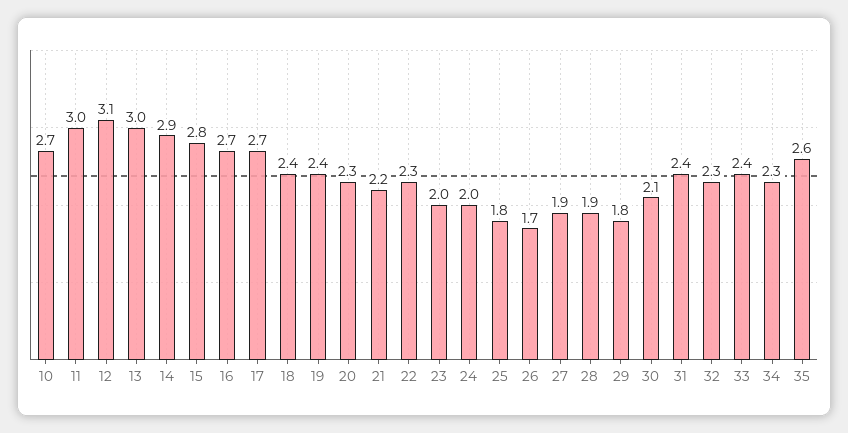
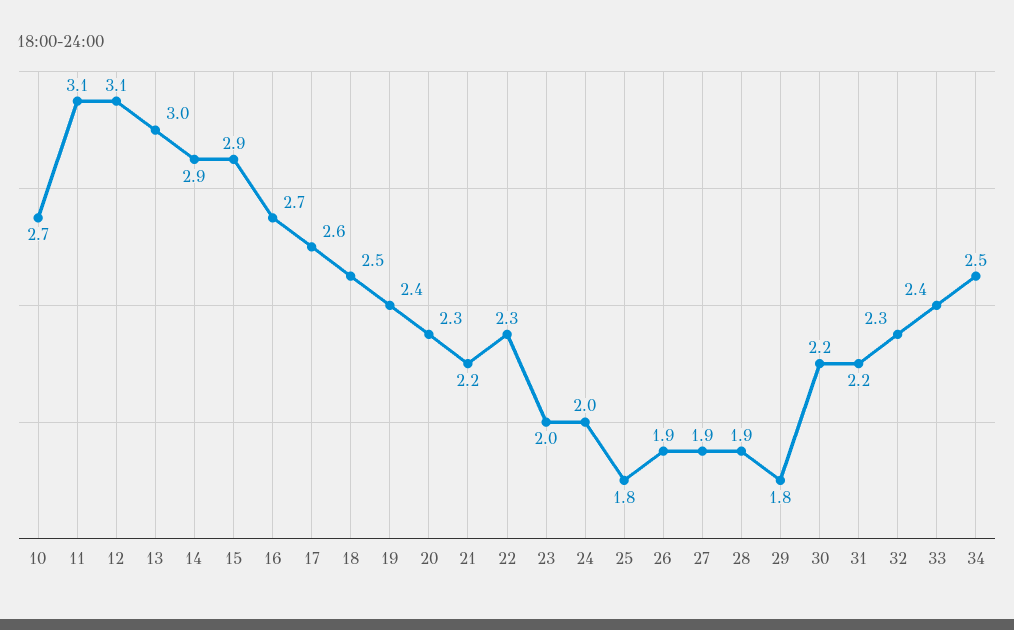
11: 3 -> 3.1
15: 2.8 -> 2.9
17: 2.7 -> 2.6
18: 2.4 -> 2.5
26: 1.7 -> 1.9
30: 2.1 -> 2.2
31: 2.4 -> 2.2
34: 2.3 -> 2.5
35: 2.6 -> none

